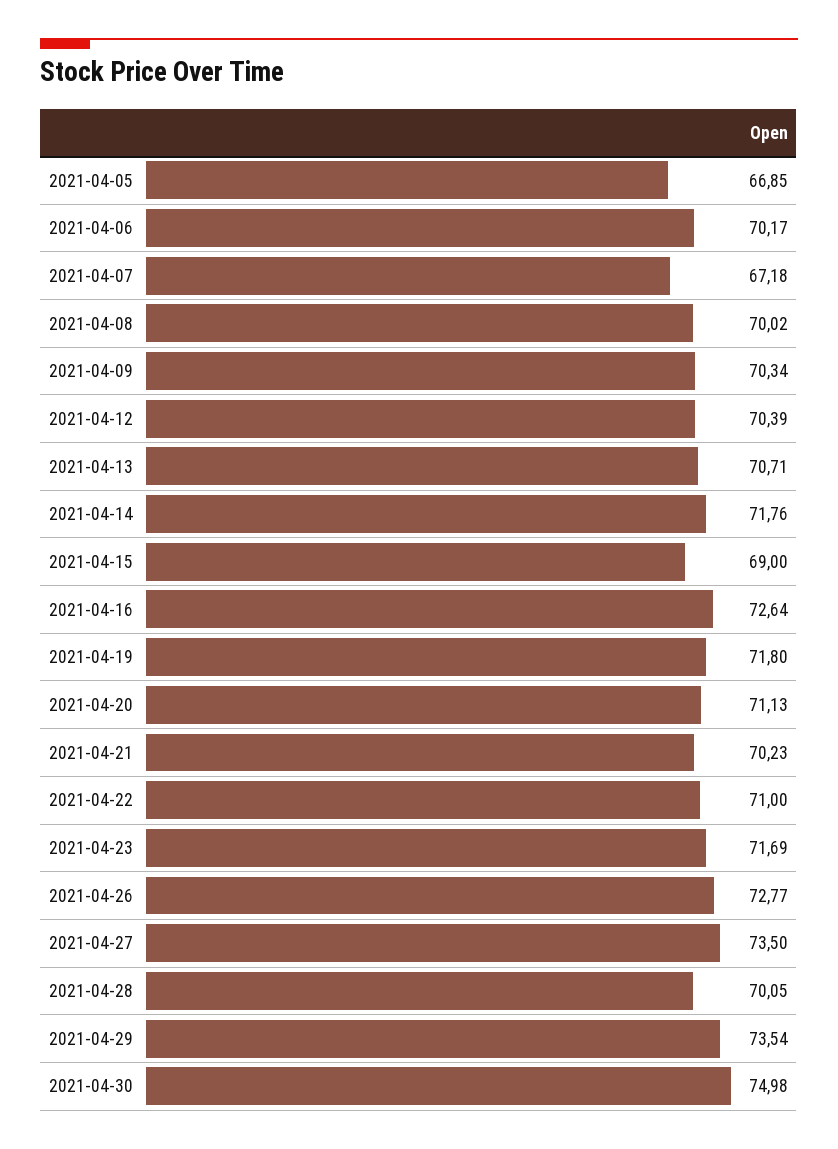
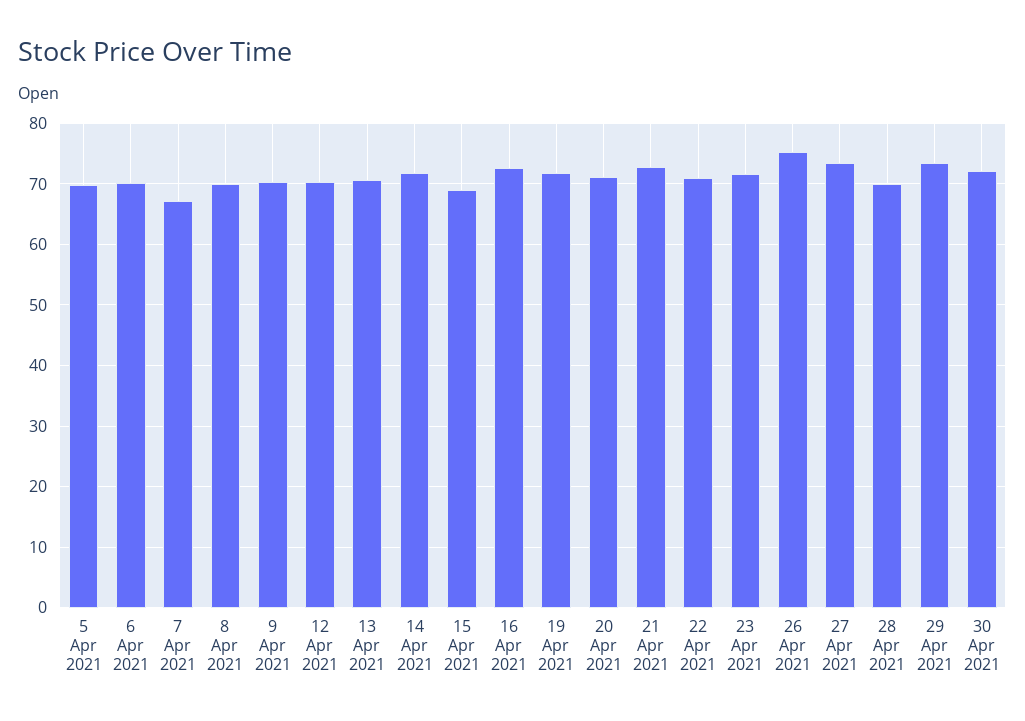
2021-04-05: 66.85 -> 70
2021-04-21: 70.23 -> 73
2021-04-26: 72.77 -> 75
2021-04-30: 74.98 -> 72

